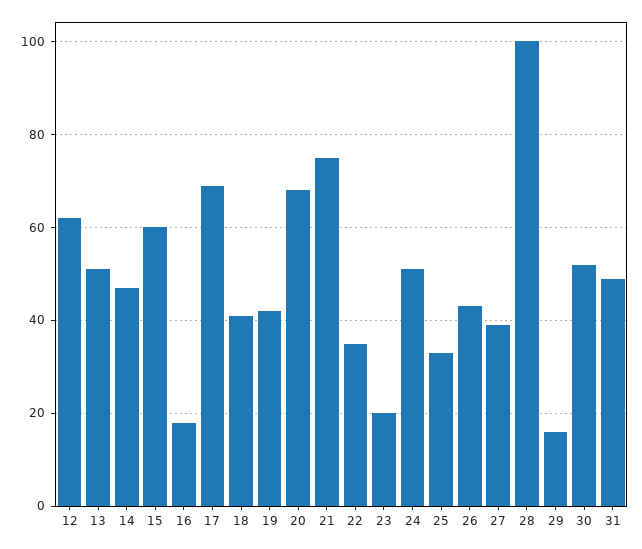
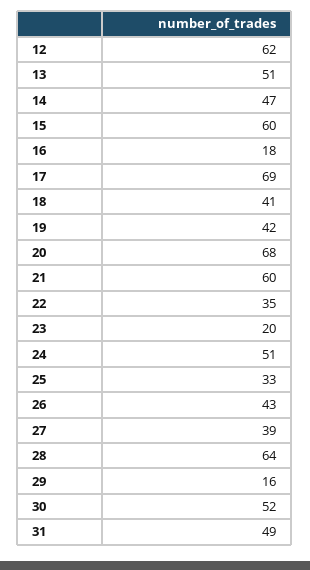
21: 75 -> 60
28: 100 -> 64

